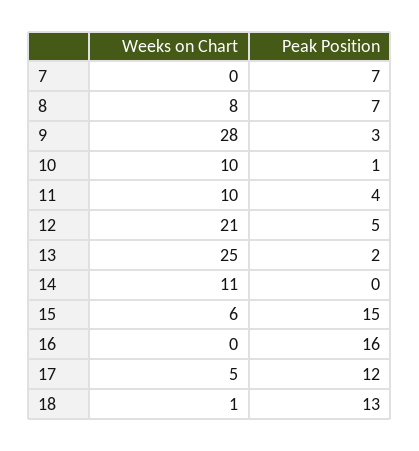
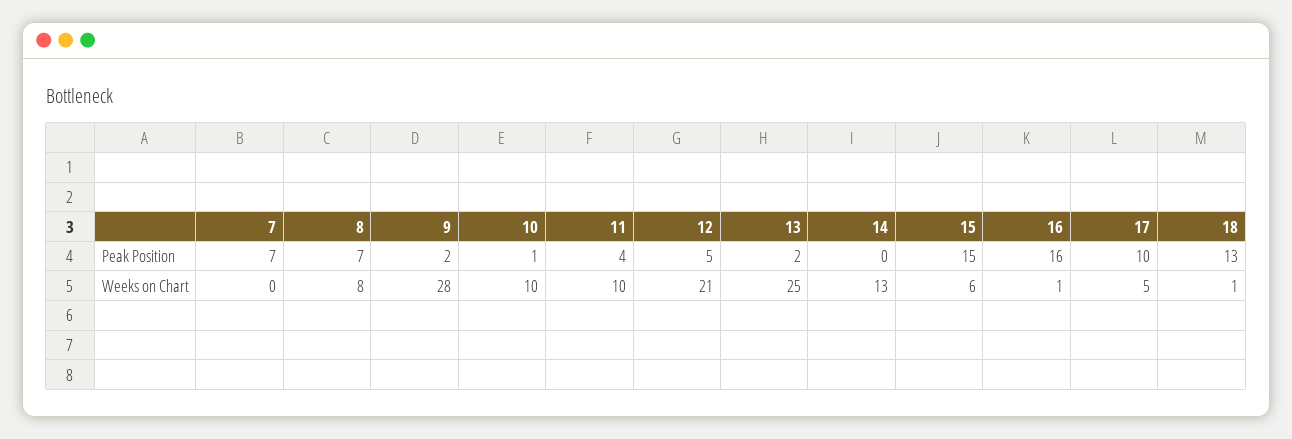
Peak Position, 9: 3 -> 2
Weeks on Chart, 14: 11 -> 13
Weeks on Chart, 16: 0 -> 1
Peak Position, 17: 12 -> 10

